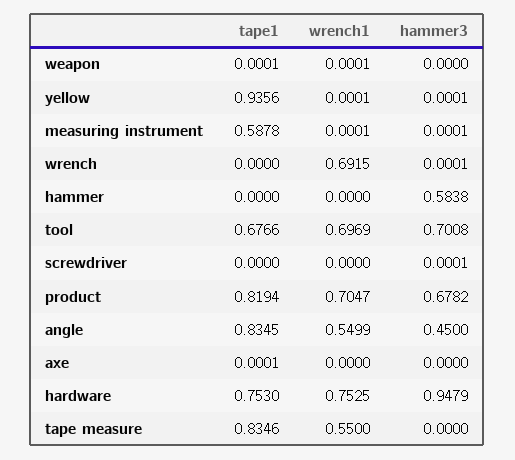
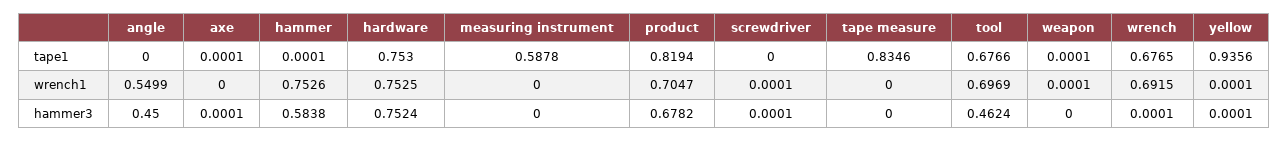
wrench1, measuring instrument: 0.0001 -> 0
hammer3, measuring instrument: 0.0001 -> 0
tape1, wrench: 0 -> 0.6765
tape1, hammer: 0 -> 0.0001
wrench1, hammer: 0 -> 0.7526
hammer3, tool: 0.7008 -> 0.4624
wrench1, screwdriver: 0 -> 0.0001
tape1, angle: 0.8345 -> 0
hammer3, axe: 0 -> 0.0001
hammer3, hardware: 0.9479 -> 0.7524
wrench1, tape measure: 0.55 -> 0

